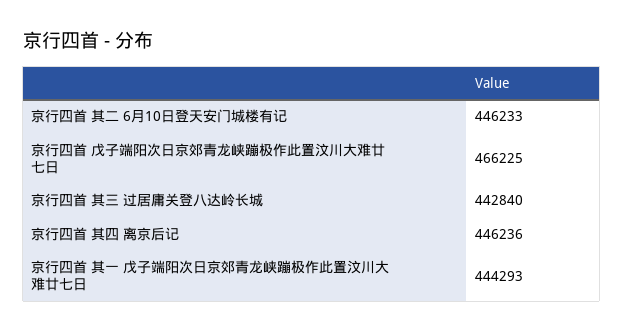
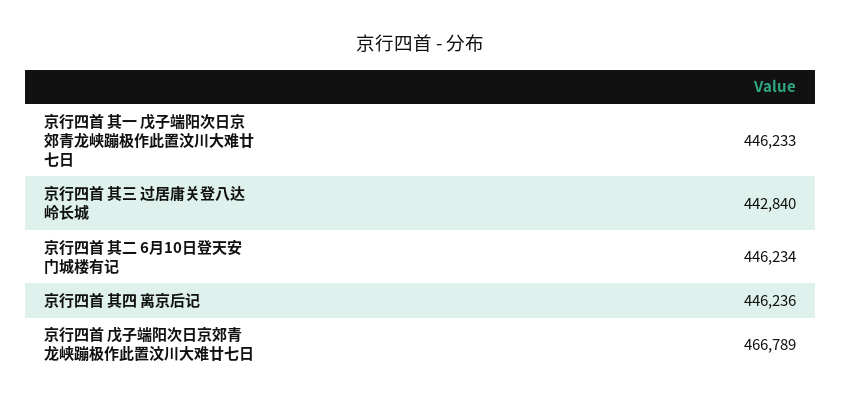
京行四首 其二 6月10日登天安门城楼有记: 446233 -> 446234
京行四首 戊子端阳次日京郊青龙峡蹦极作此置汶川大难廿七日: 466225 -> 466789
京行四首 其一 戊子端阳次日京郊青龙峡蹦极作此置汶川大难廿七日: 444293 -> 446233

